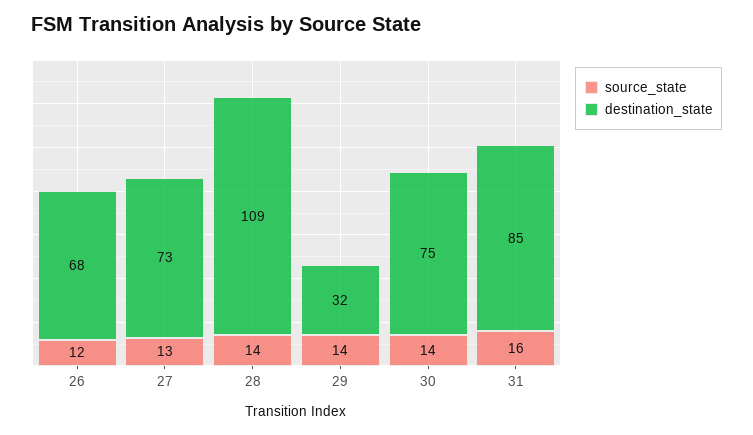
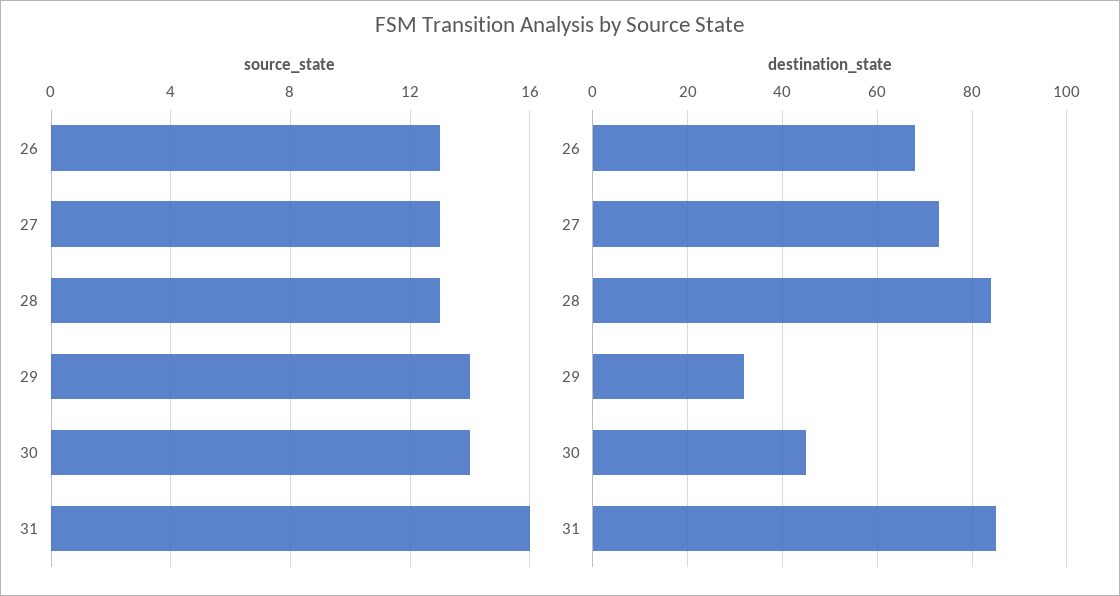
source_state, 26: 12 -> 13
source_state, 28: 14 -> 13
destination_state, 28: 109 -> 85
destination_state, 30: 75 -> 45

